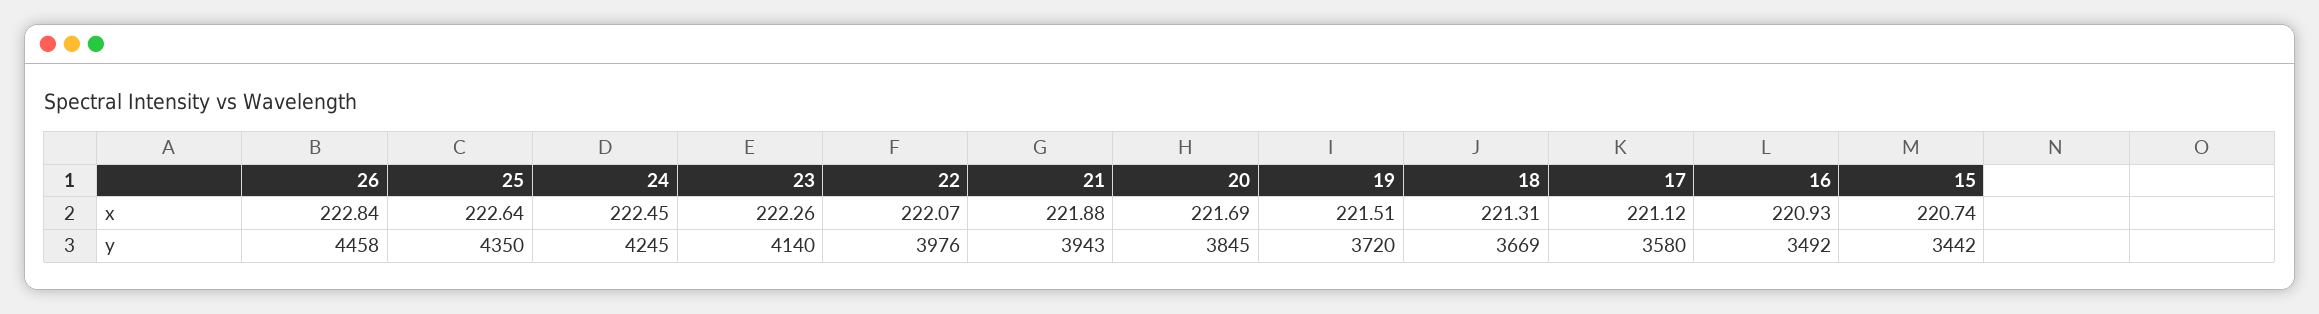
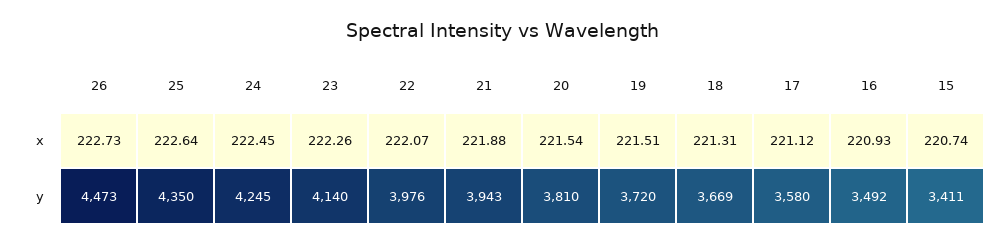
26, x: 222.84 -> 222.73
20, x: 221.69 -> 221.54
26, y: 4458 -> 4473
20, y: 3845 -> 3810
15, y: 3442 -> 3411

